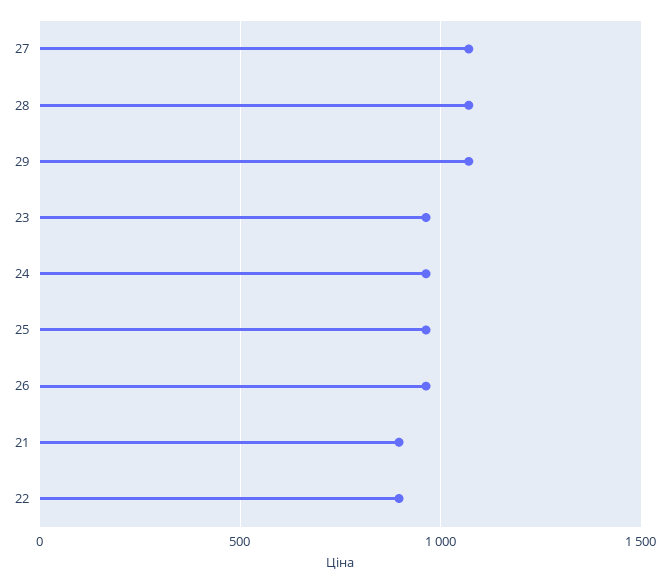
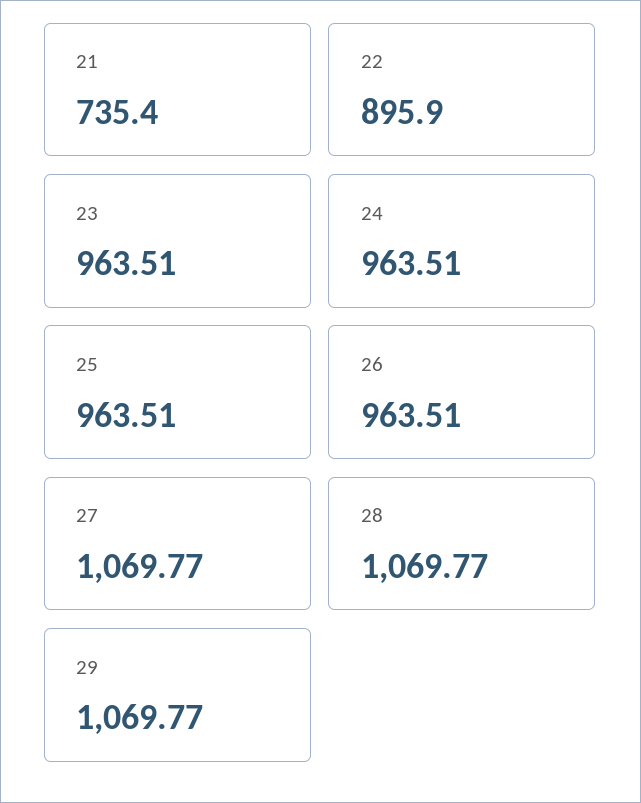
21: 900 -> 735.4

